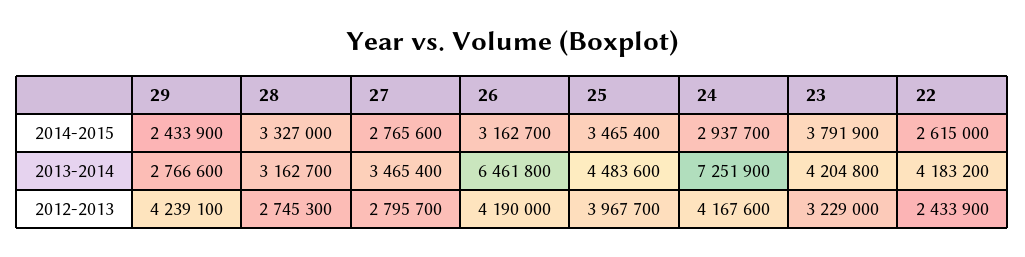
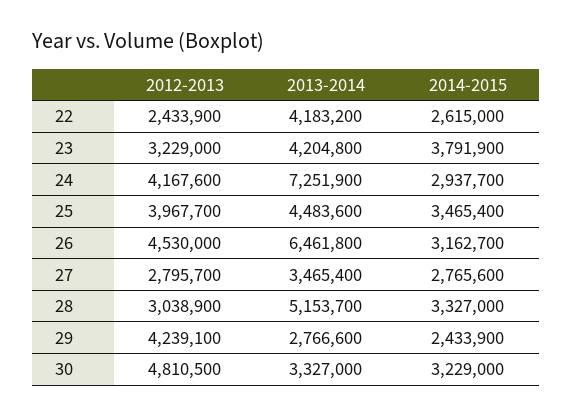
28, 2013-2014: 3162700 -> 5153700
28, 2012-2013: 2745300 -> 3038900
26, 2012-2013: 4190000 -> 4530000
30, 2012-2013: none -> 4810500
30, 2013-2014: none -> 3327000
30, 2014-2015: none -> 3229000

